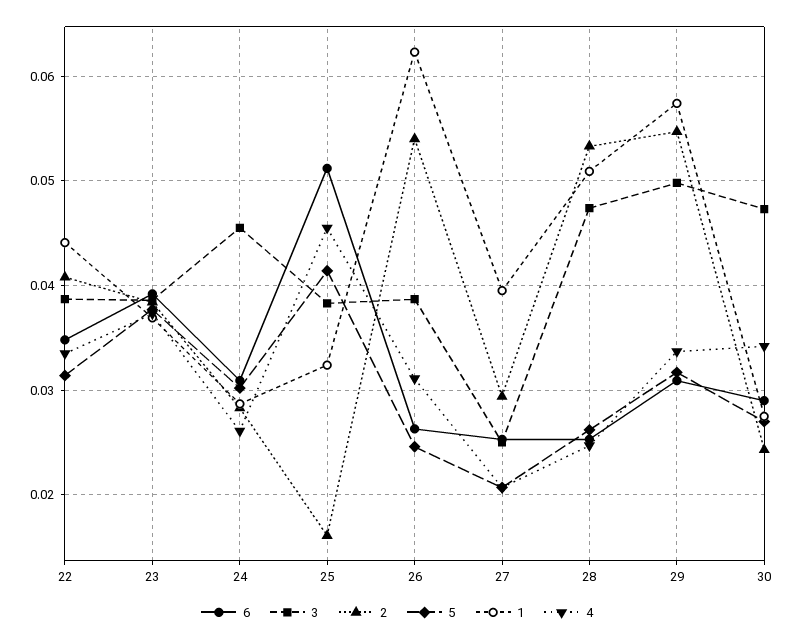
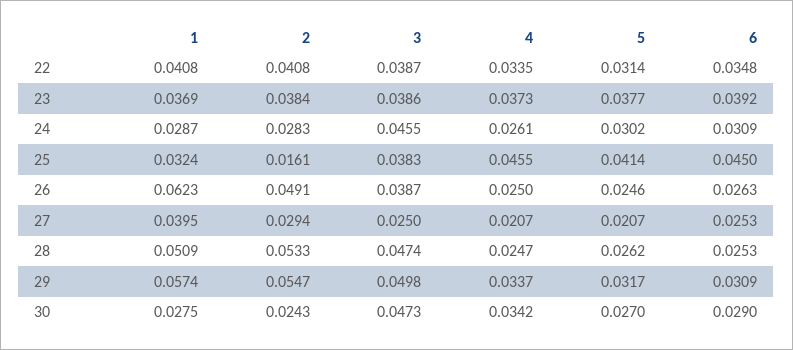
1, 22: 0.044 -> 0.0408
6, 25: 0.051 -> 0.045
2, 26: 0.054 -> 0.0491
4, 26: 0.031 -> 0.025

